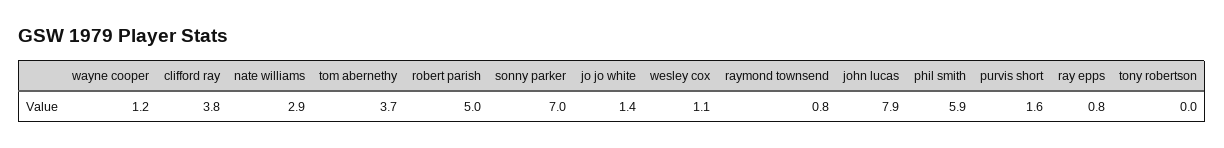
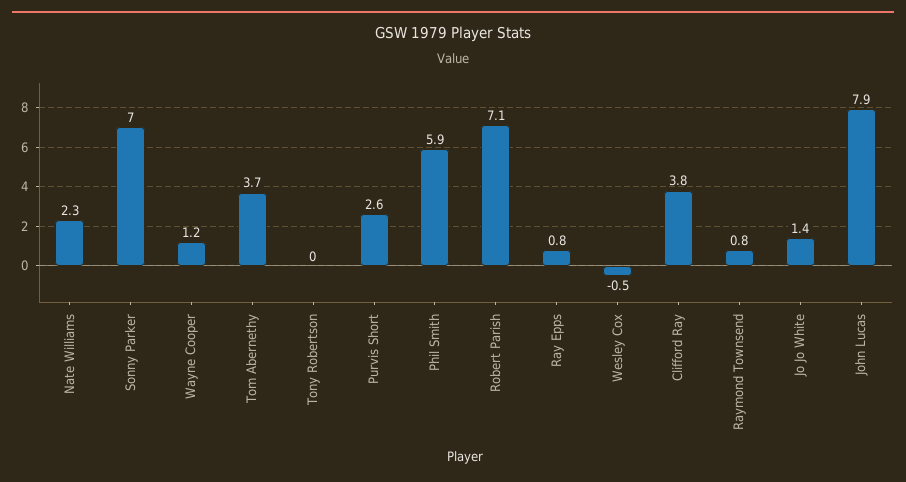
nate williams: 2.9 -> 2.3
robert parish: 5 -> 7.1
wesley cox: 1.1 -> -0.5
purvis short: 1.6 -> 2.6

